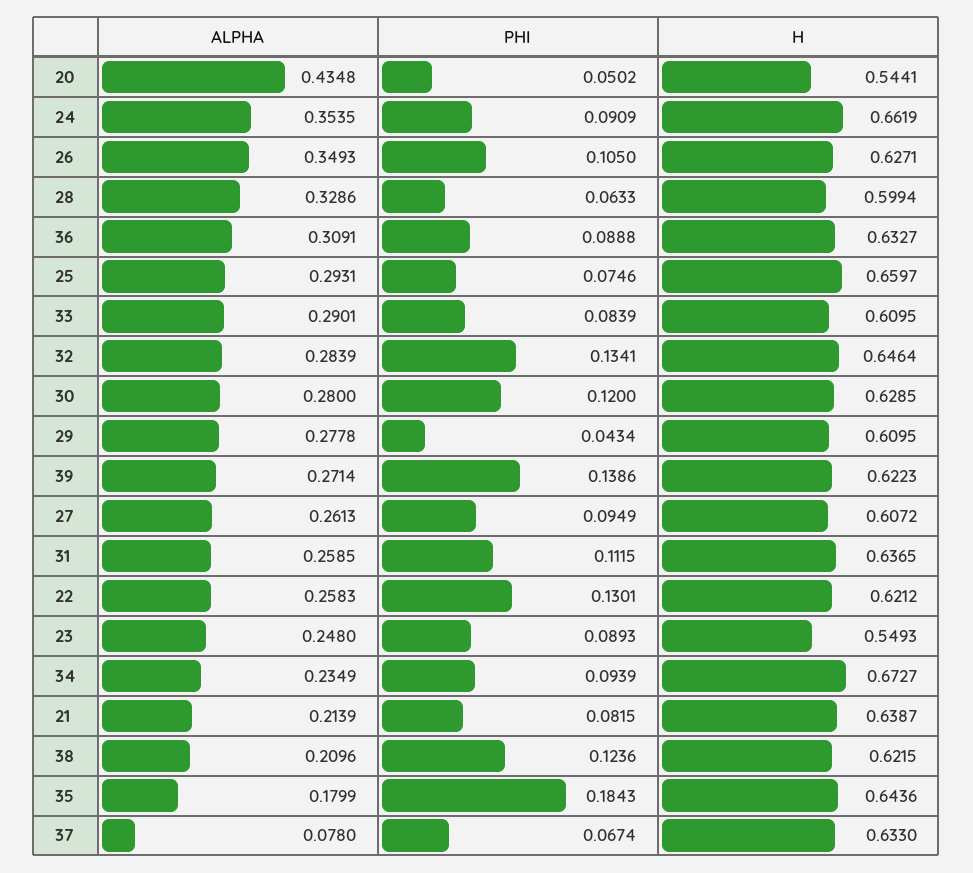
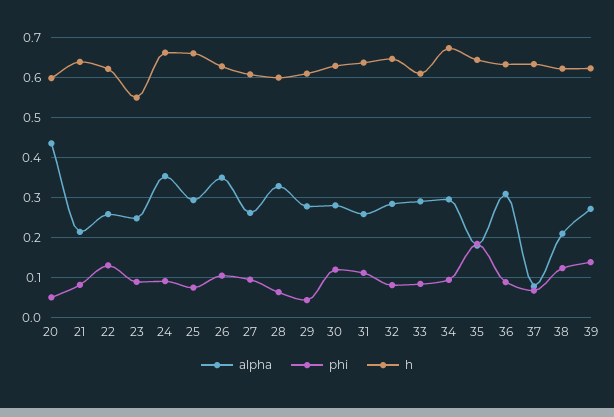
H, 20: 0.5441 -> 0.6
PHI, 32: 0.1341 -> 0.08
ALPHA, 34: 0.2349 -> 0.3

